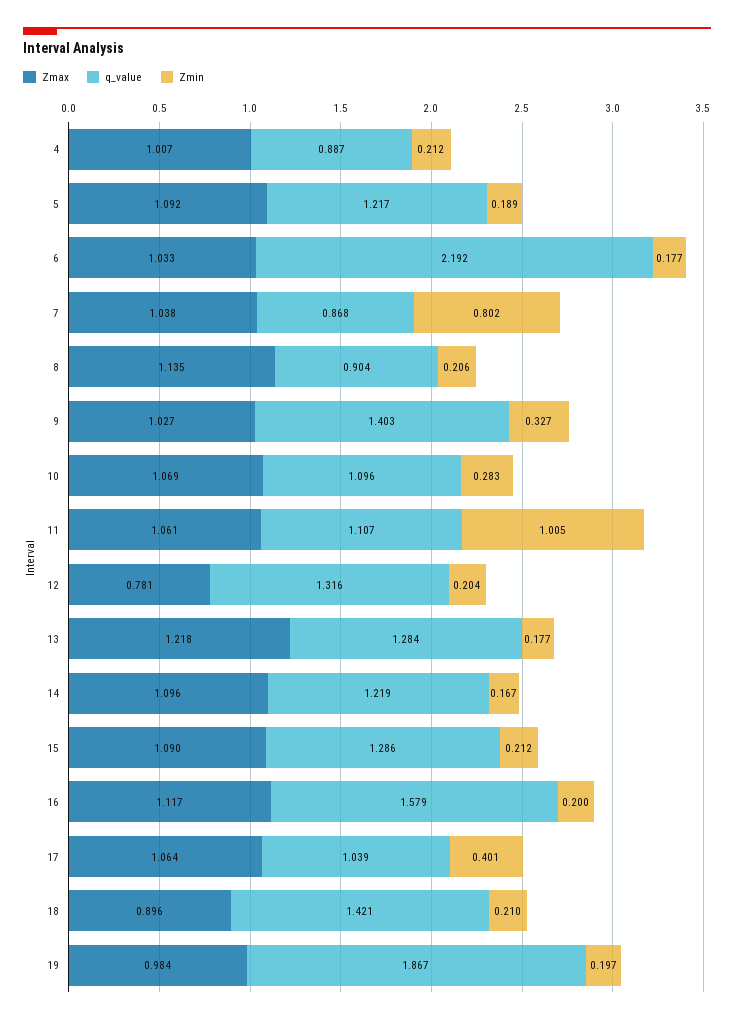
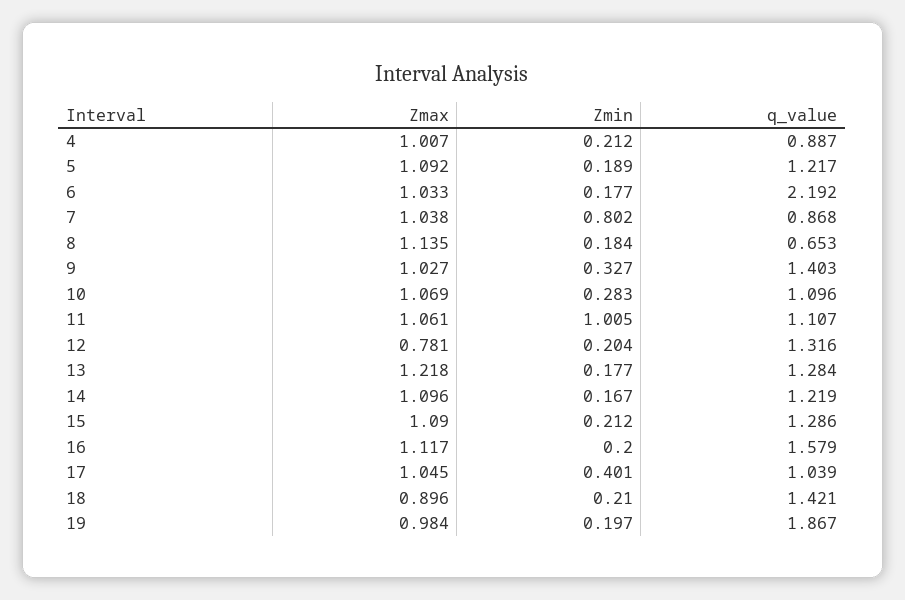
q_value, 8: 0.904 -> 0.653
Zmin, 8: 0.206 -> 0.184
Zmax, 17: 1.064 -> 1.045

